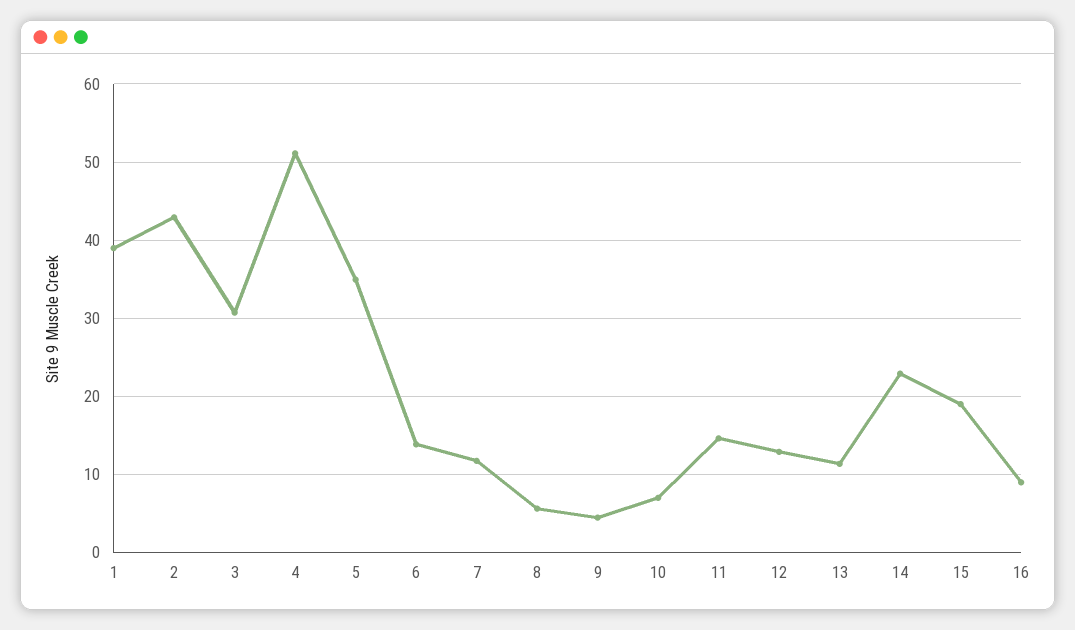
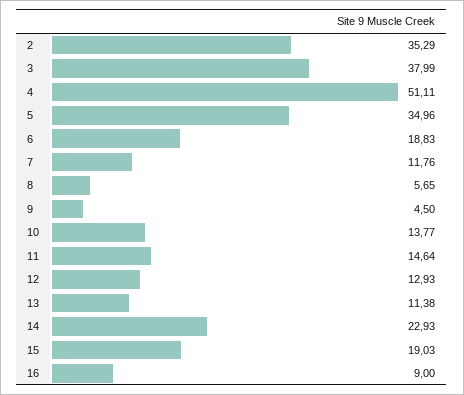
1: 39 -> none
2: 43 -> 35.29
3: 31 -> 37.99
6: 14 -> 18.83
10: 7 -> 13.77

